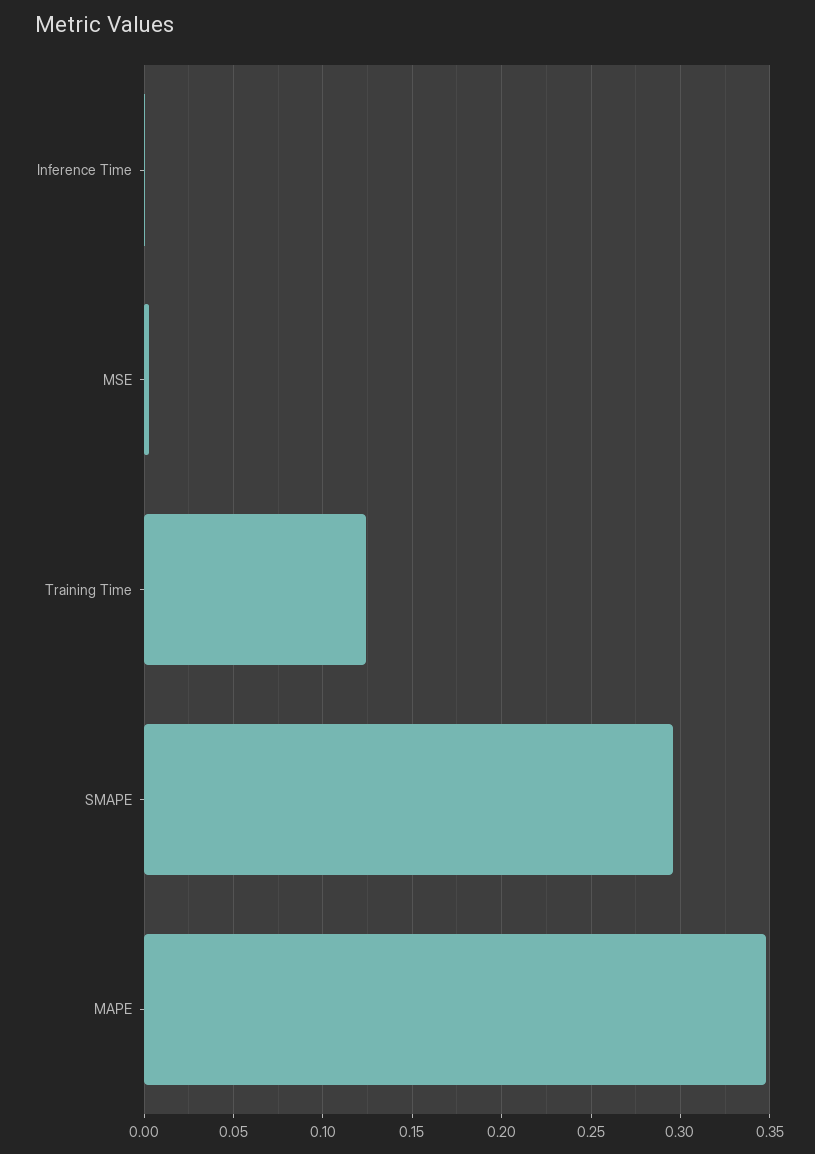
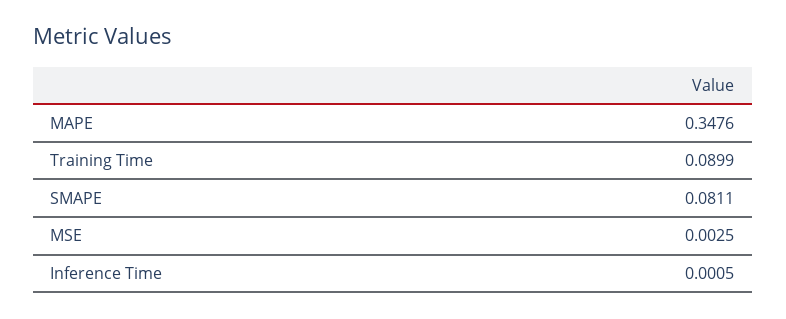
Training Time: 0.125 -> 0.0899
SMAPE: 0.295 -> 0.0811

